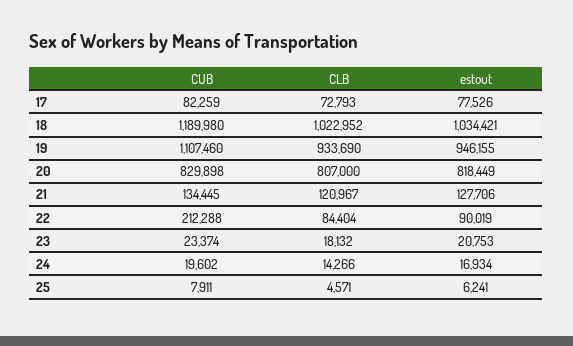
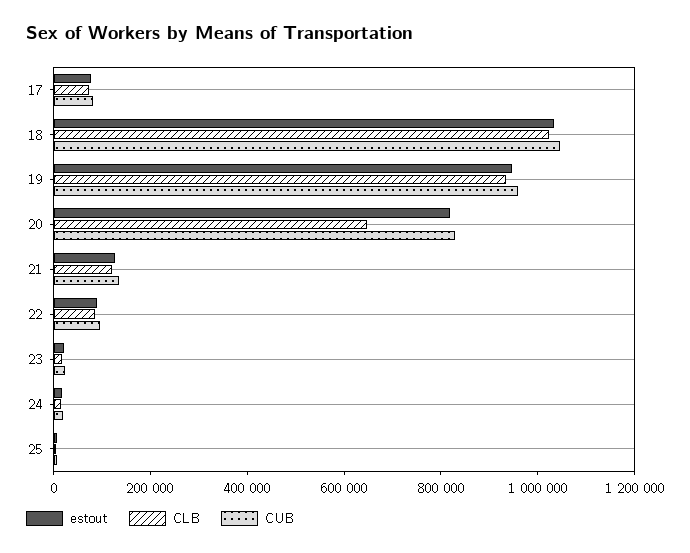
CUB, 18: 1189980 -> 1050000
CUB, 19: 1107460 -> 950000
CLB, 20: 807000 -> 650000
CUB, 22: 212288 -> 100000

